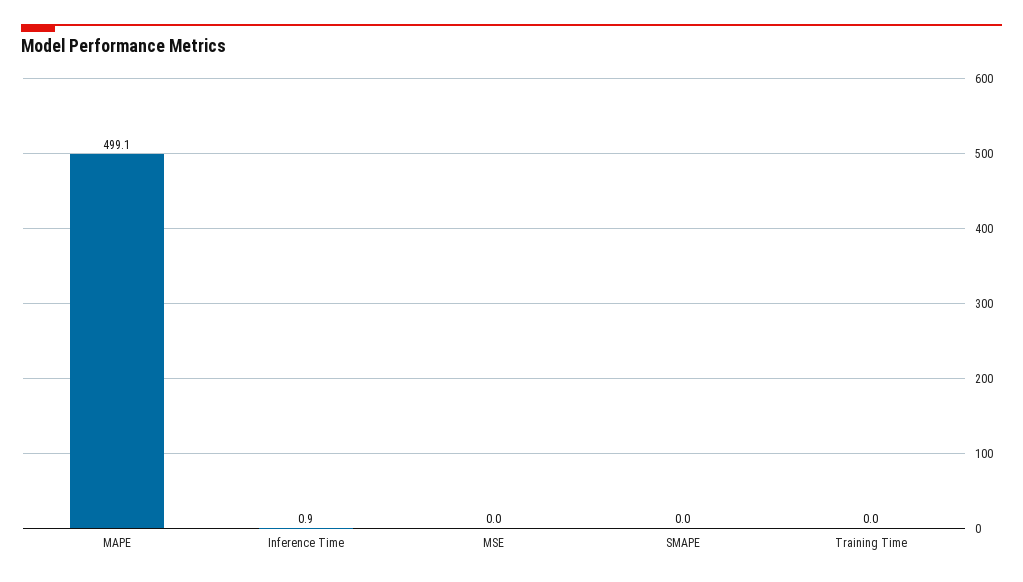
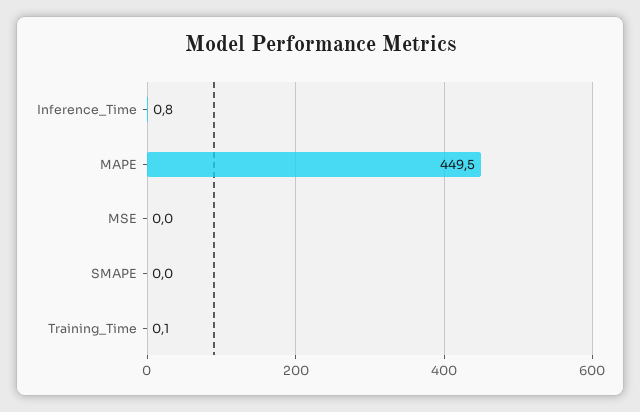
MAPE: 499.1 -> 449.5
Inference Time: 0.9 -> 0.8
Training Time: 0 -> 0.1

